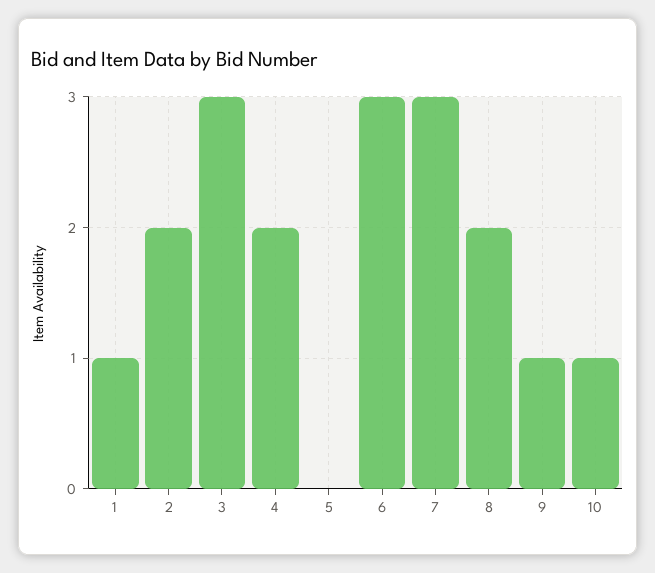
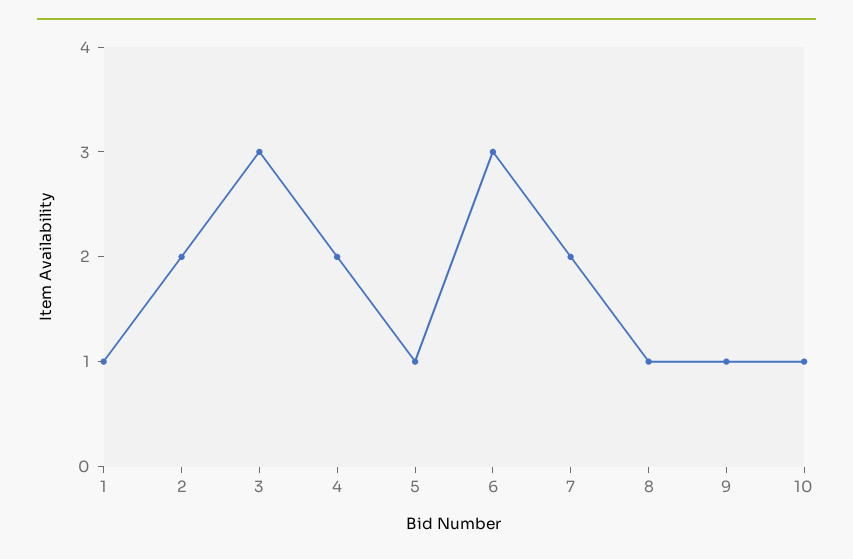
5: 0 -> 1
7: 3 -> 2
8: 2 -> 1

